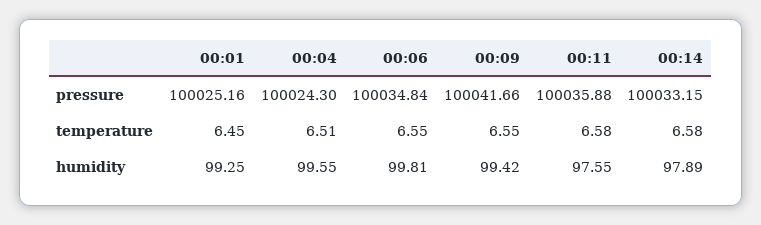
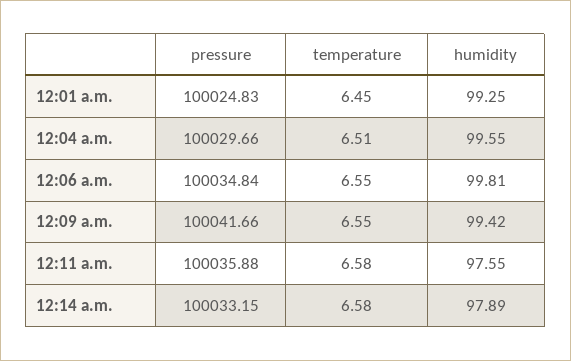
00:01, pressure: 100025.16 -> 100024.83
00:04, pressure: 100024.3 -> 100029.66

